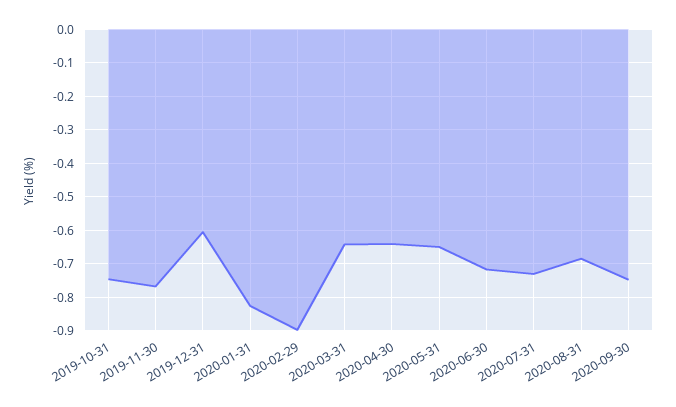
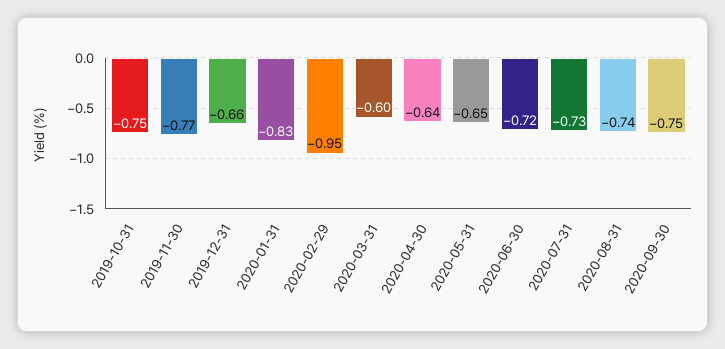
2019-12-31: -0.6 -> -0.66
2020-02-29: -0.9 -> -0.95
2020-03-31: -0.64 -> -0.6
2020-08-31: -0.68 -> -0.74

